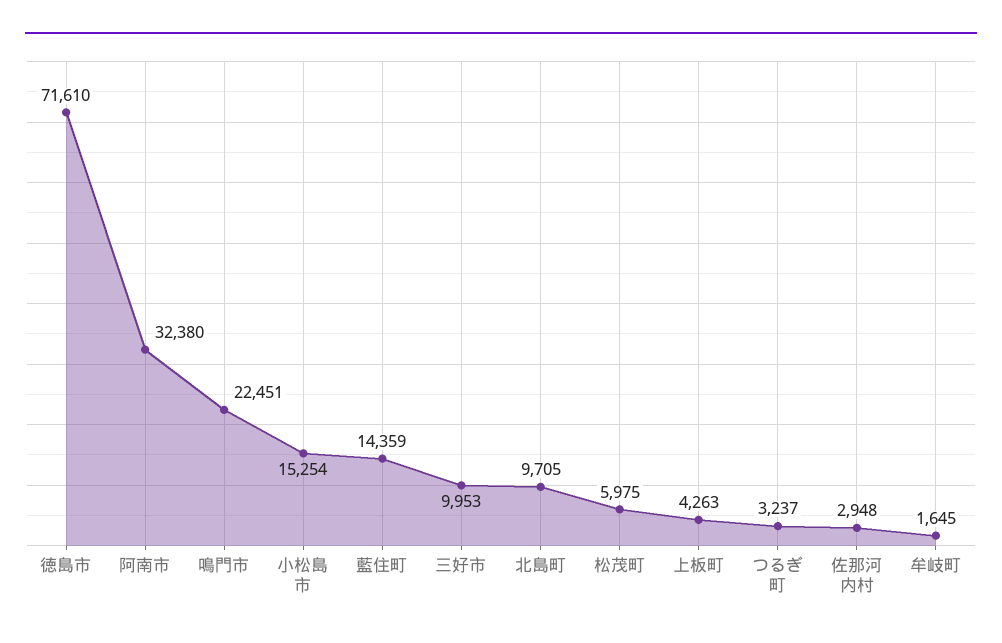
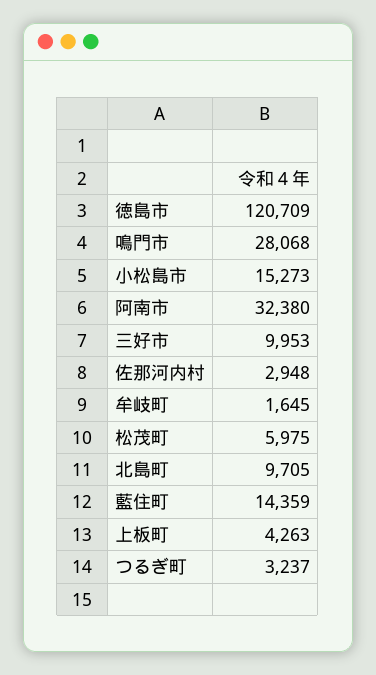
徳島市: 71610 -> 120709
鳴門市: 22451 -> 28068
小松島市: 15254 -> 15273

